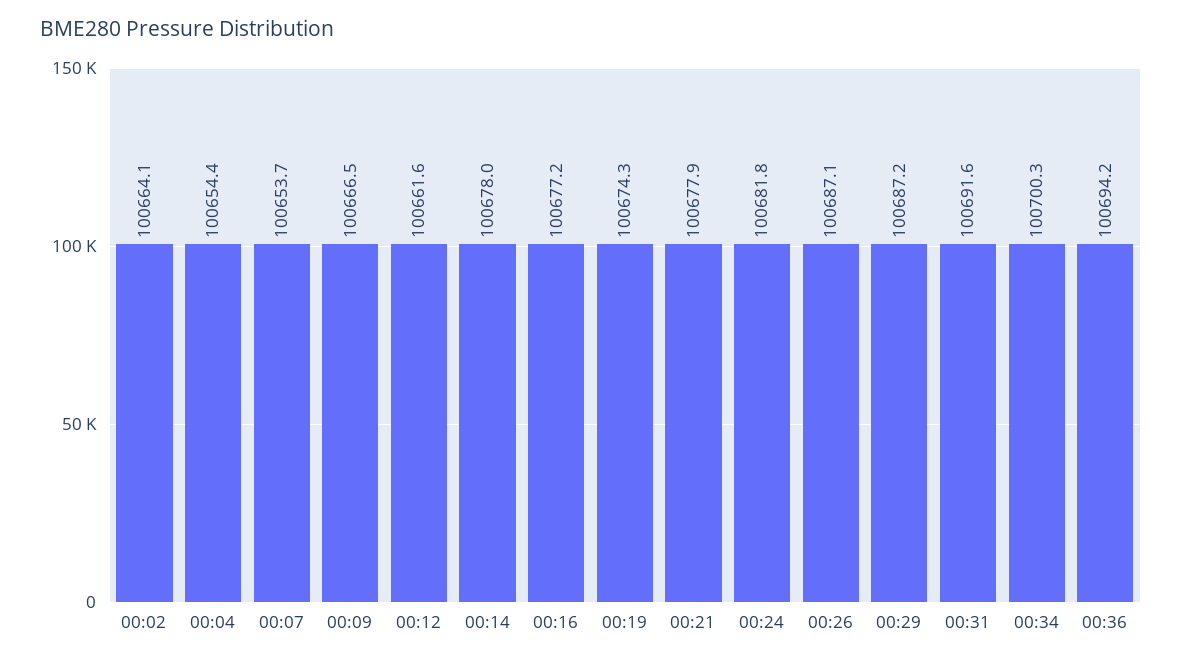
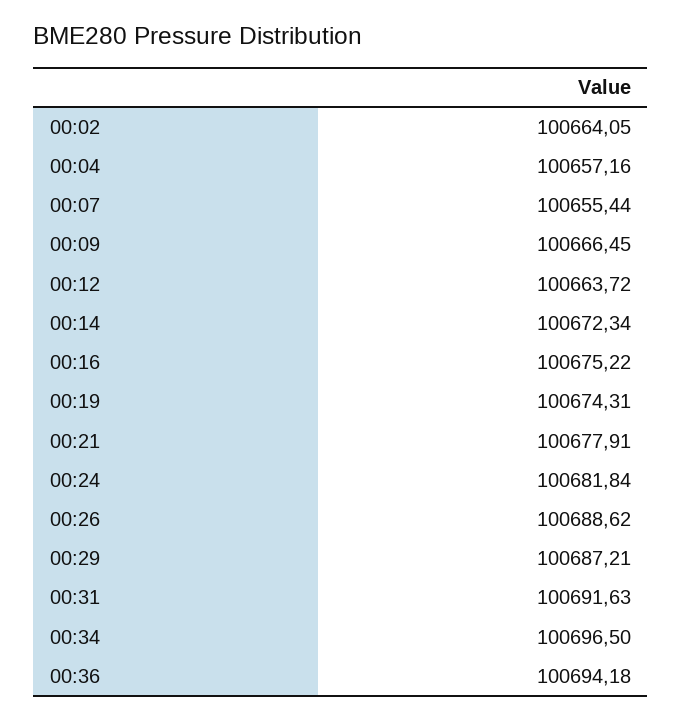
00:04: 100654.4 -> 100657.16
00:07: 100653.7 -> 100655.44
00:12: 100661.6 -> 100663.72
00:14: 100678 -> 100672.34
00:16: 100677.2 -> 100675.22
00:26: 100687.1 -> 100688.62
00:34: 100700.3 -> 100696.5

